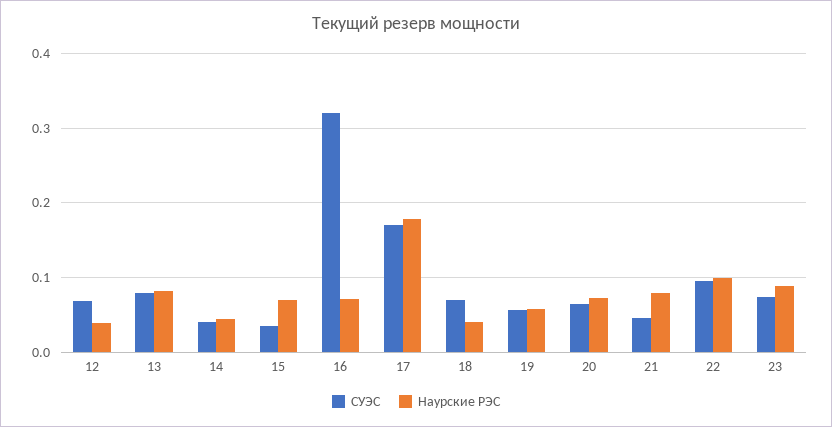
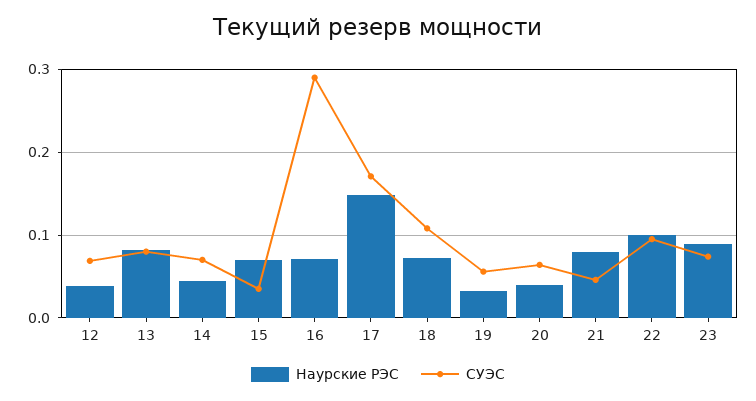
СУЭС, 14: 0.04 -> 0.07
СУЭС, 16: 0.32 -> 0.29
Наурские РЭС, 17: 0.18 -> 0.15
СУЭС, 18: 0.07 -> 0.11
Наурские РЭС, 18: 0.04 -> 0.07
Наурские РЭС, 19: 0.06 -> 0.03
Наурские РЭС, 20: 0.07 -> 0.04

